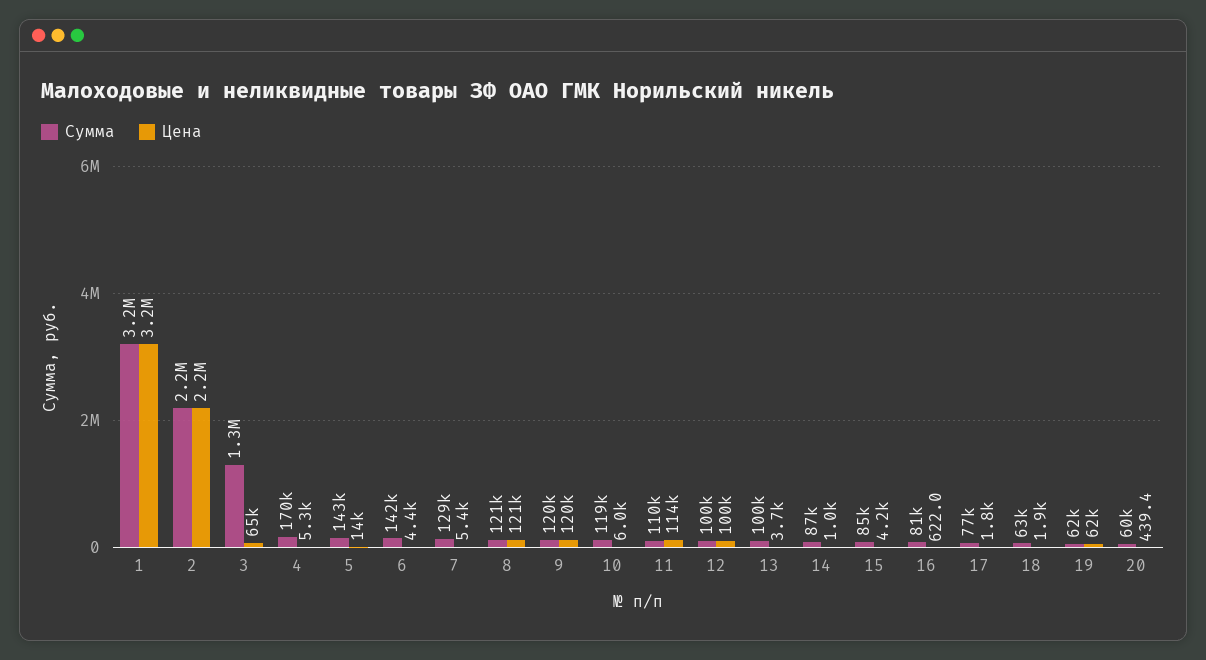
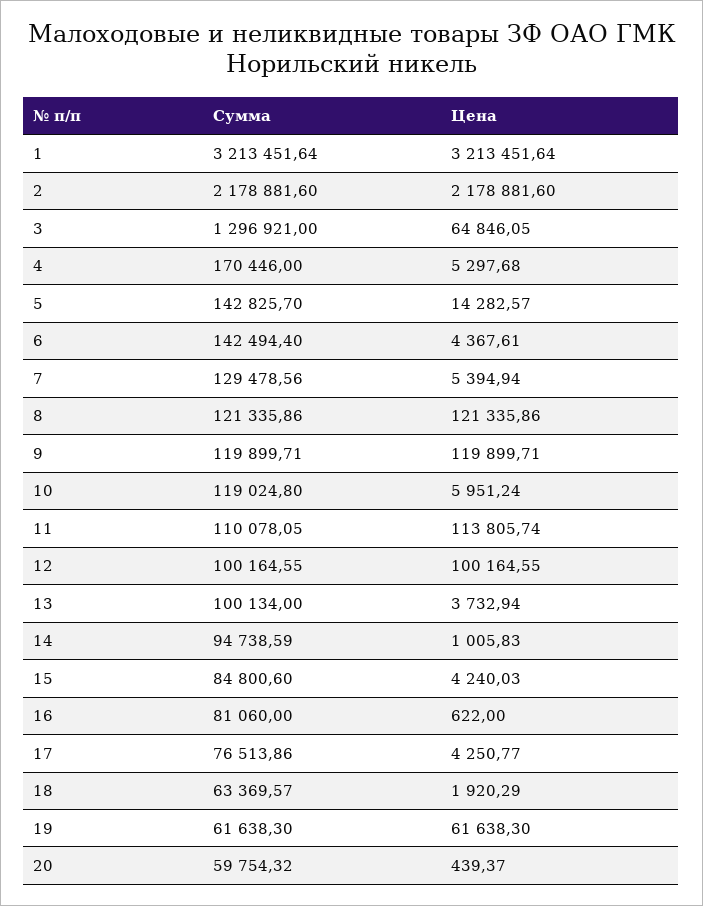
Сумма, 14: 87000 -> 94738.59
Цена, 17: 1800 -> 4250.77

